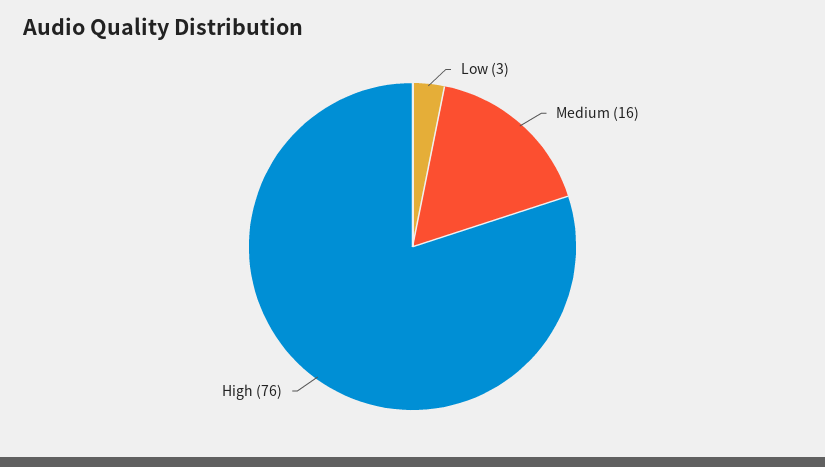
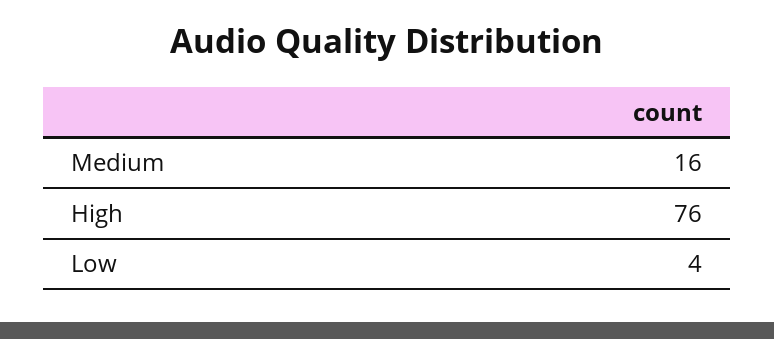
Low: 3 -> 4

